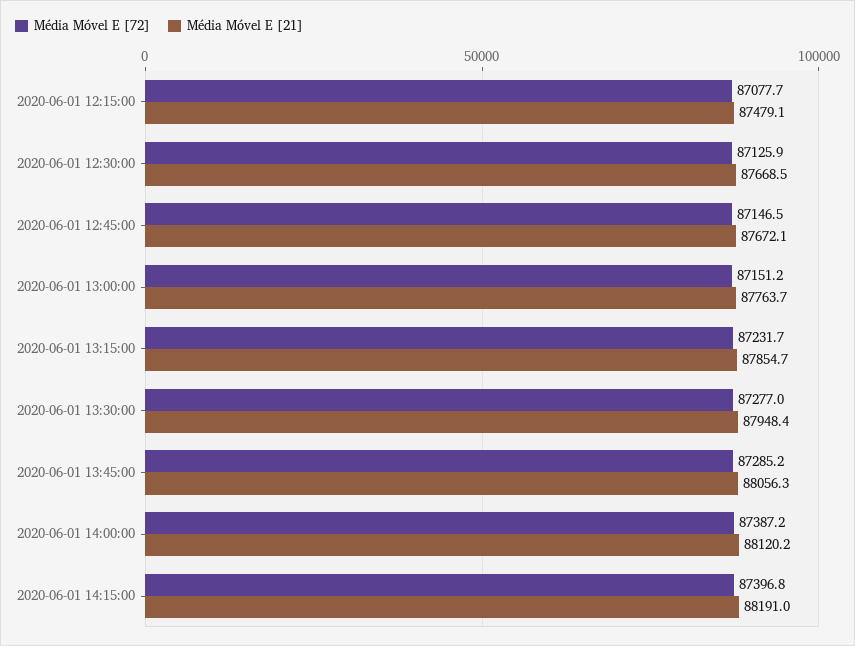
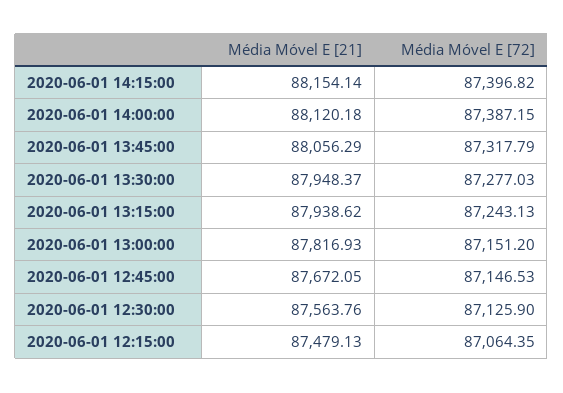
Média Móvel E [72], 2020-06-01 12:15:00: 87077.7 -> 87064.35
Média Móvel E [21], 2020-06-01 12:30:00: 87668.5 -> 87563.76
Média Móvel E [21], 2020-06-01 13:00:00: 87763.7 -> 87816.93
Média Móvel E [72], 2020-06-01 13:15:00: 87231.7 -> 87243.13
Média Móvel E [21], 2020-06-01 13:15:00: 87854.7 -> 87938.62
Média Móvel E [72], 2020-06-01 13:45:00: 87285.2 -> 87317.79
Média Móvel E [21], 2020-06-01 14:15:00: 88191 -> 88154.14

